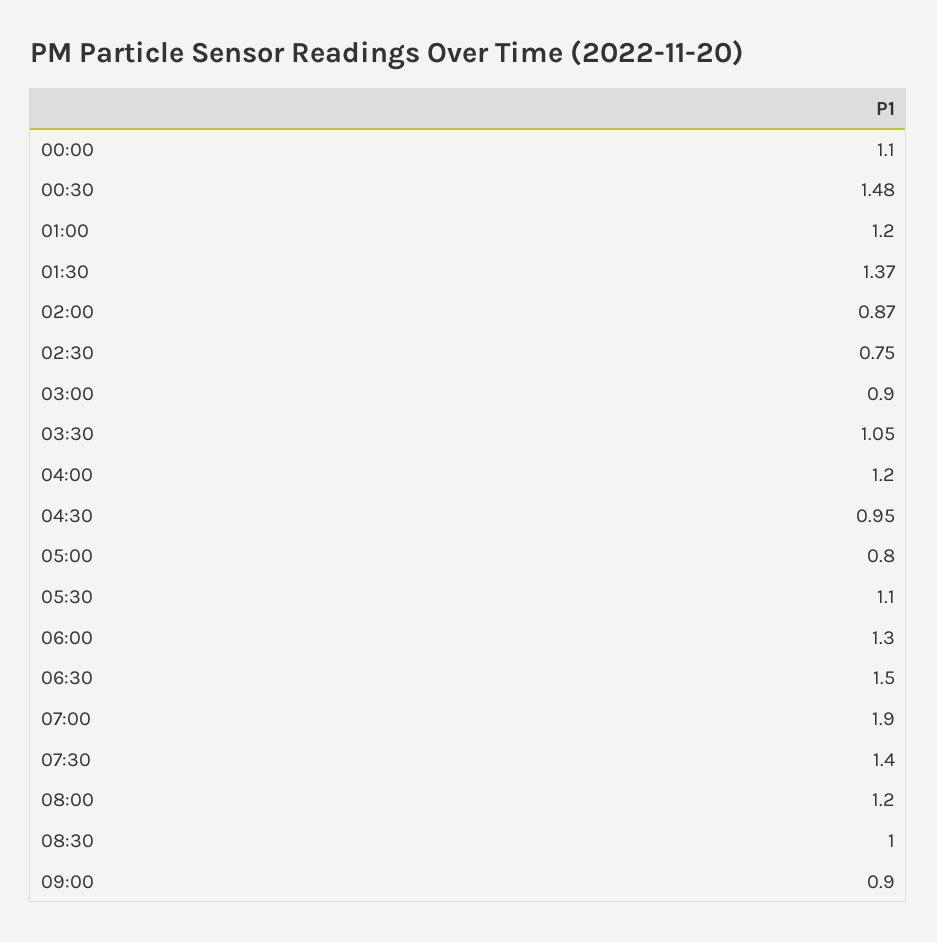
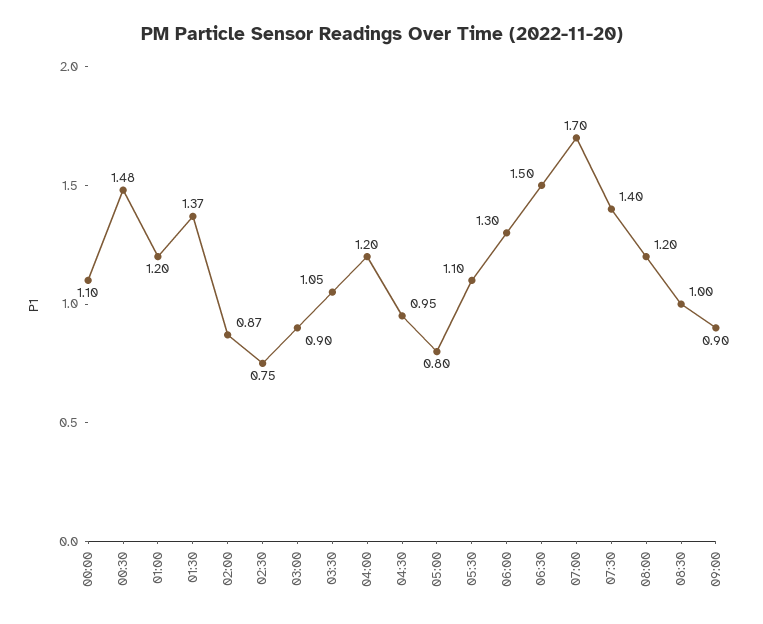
07:00: 1.9 -> 1.7

